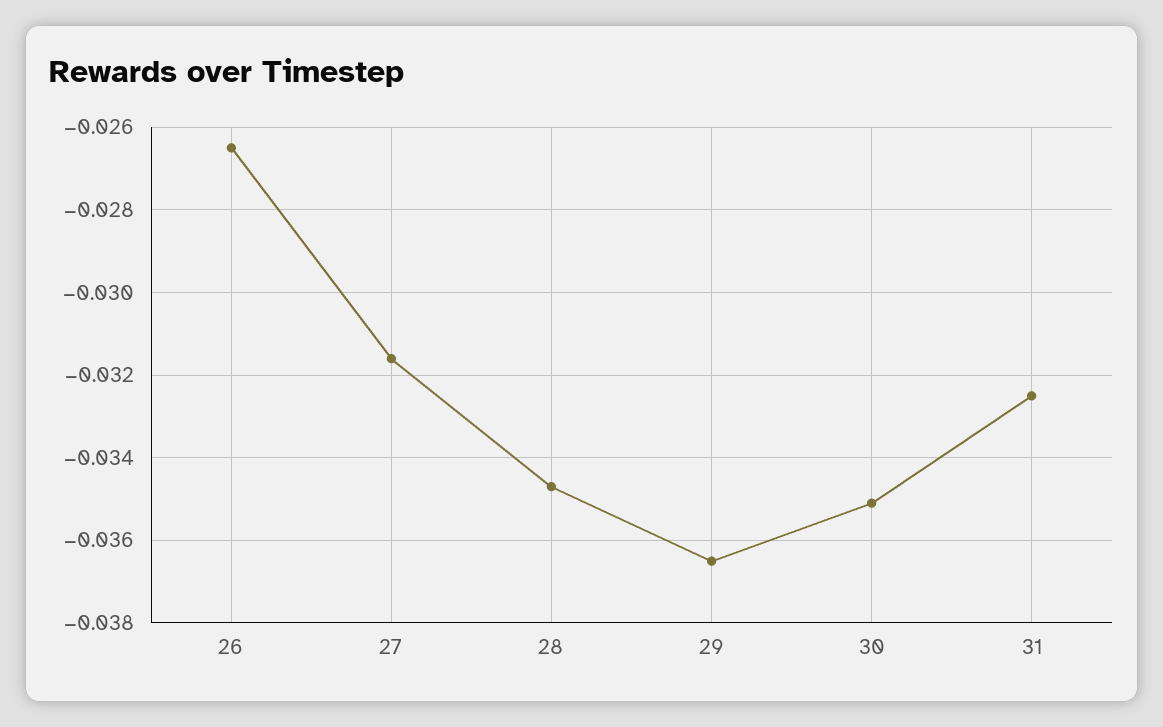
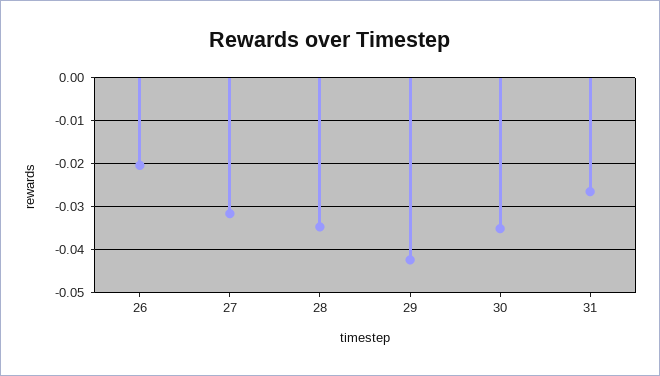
26: -0.0265 -> -0.02
29: -0.0365 -> -0.042
31: -0.0325 -> -0.026

